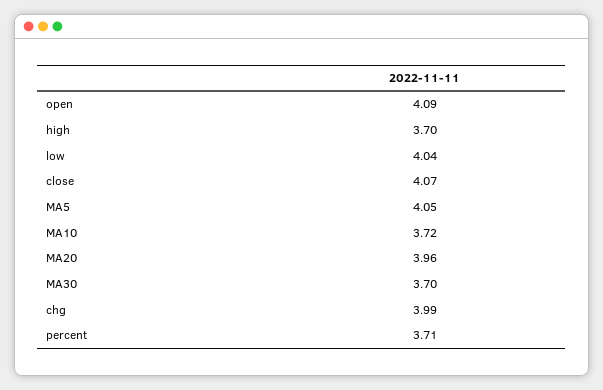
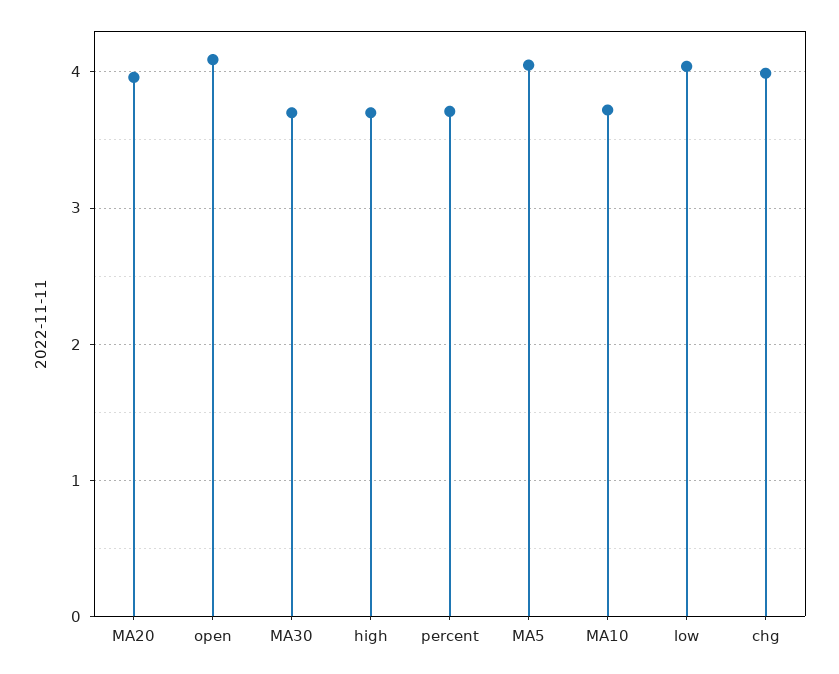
close: 4.07 -> none

